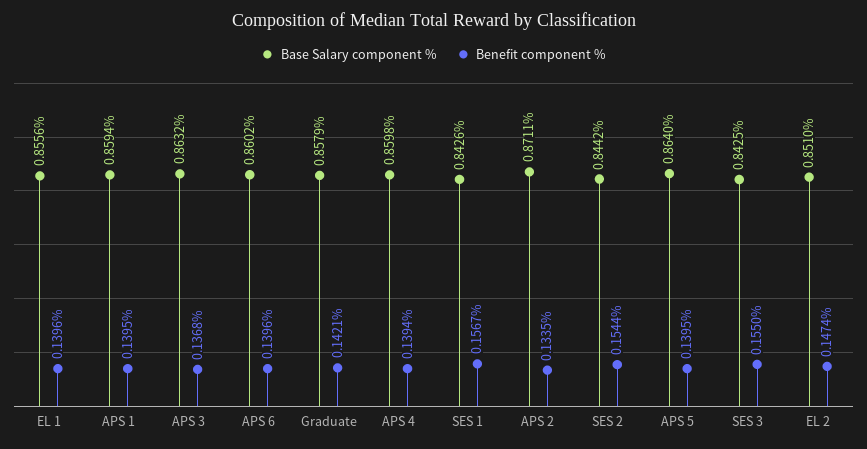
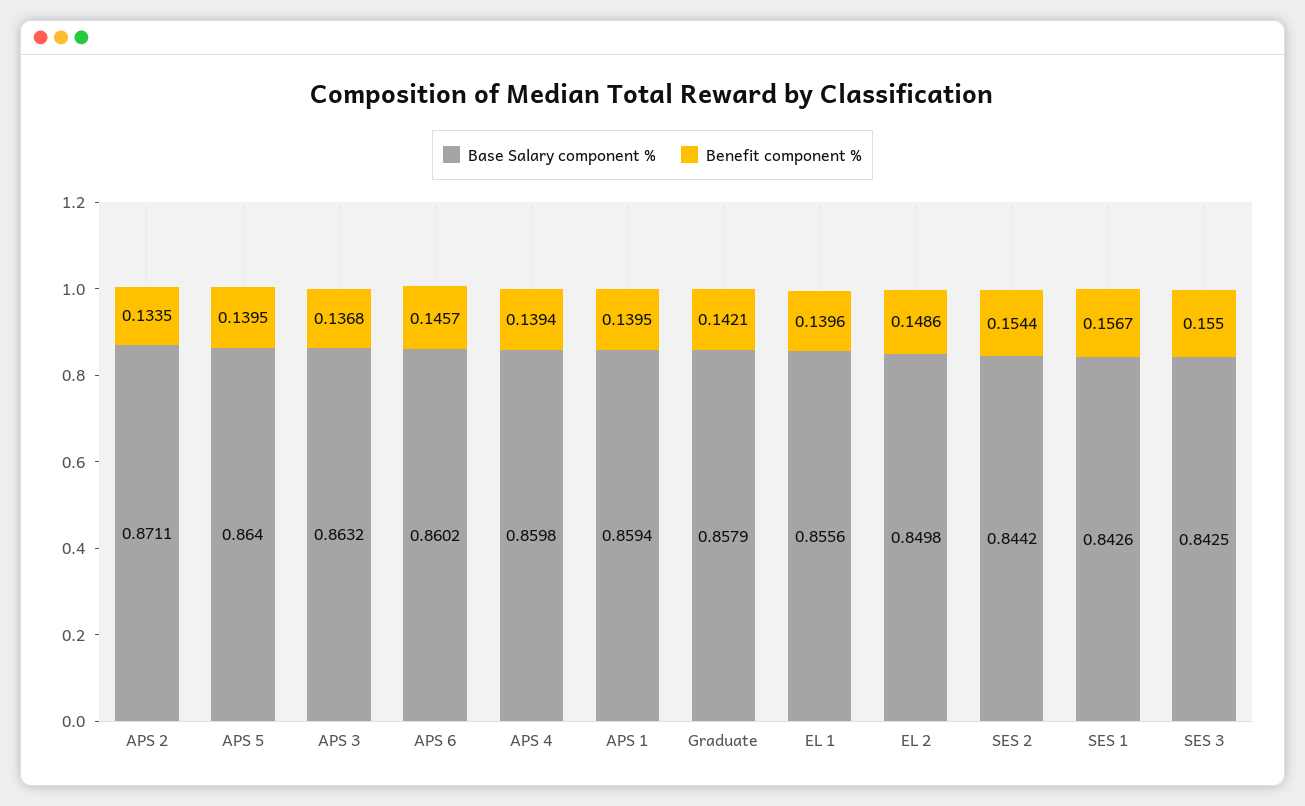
Benefit component %, APS 6: 0.1396 -> 0.1457
Base Salary component %, EL 2: 0.851 -> 0.8498
Benefit component %, EL 2: 0.1474 -> 0.1486

